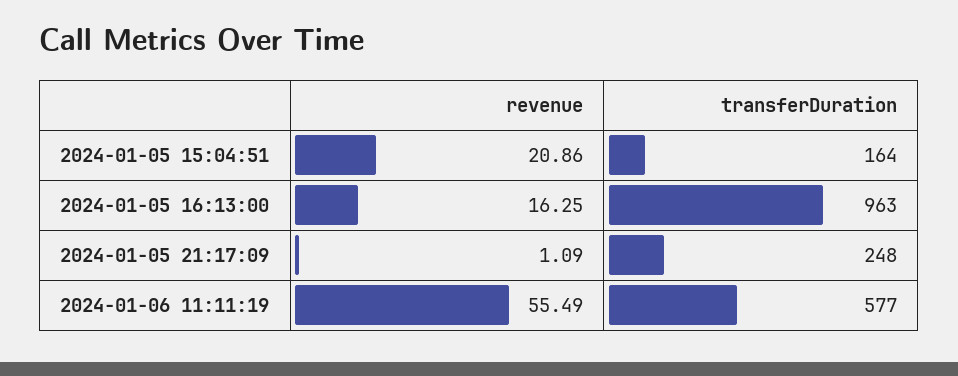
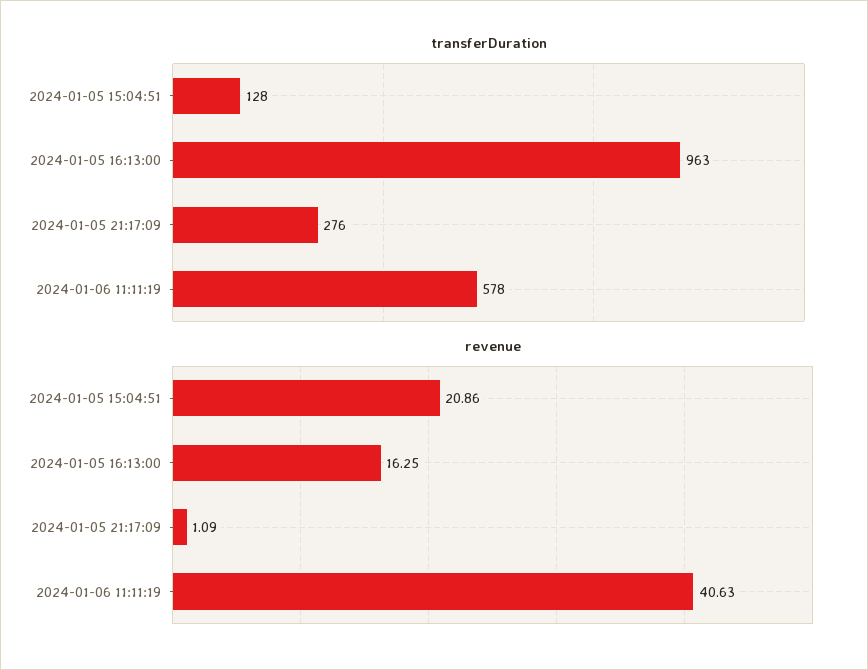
transferDuration, 2024-01-05 15:04:51: 164 -> 128
transferDuration, 2024-01-05 21:17:09: 248 -> 276
revenue, 2024-01-06 11:11:19: 55.49 -> 40.63
transferDuration, 2024-01-06 11:11:19: 577 -> 578

